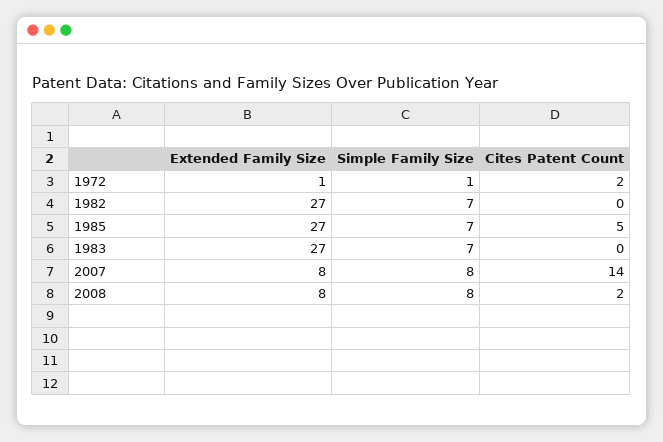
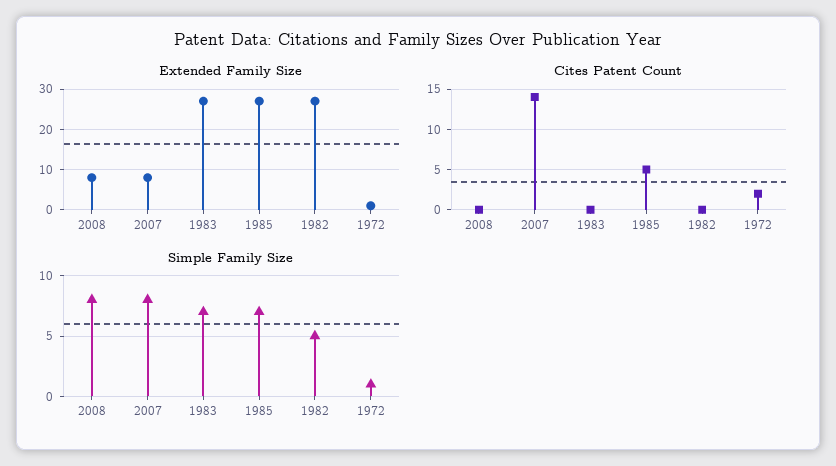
Simple Family Size, 1982: 7 -> 5
Cites Patent Count, 2008: 2 -> 0

